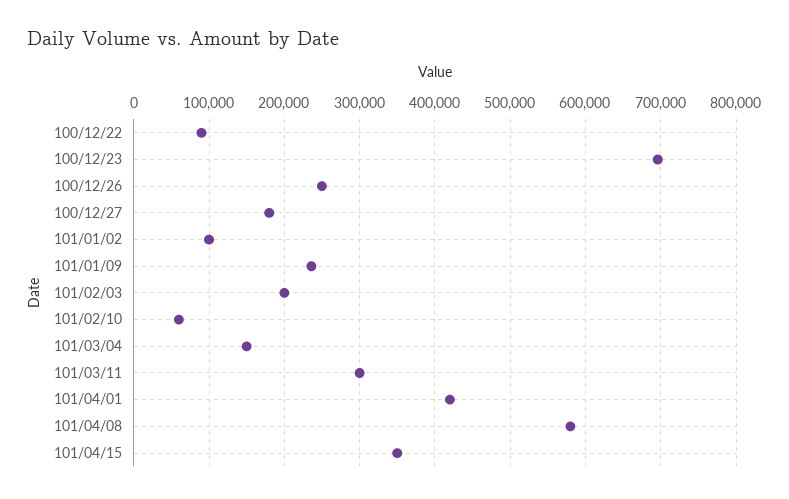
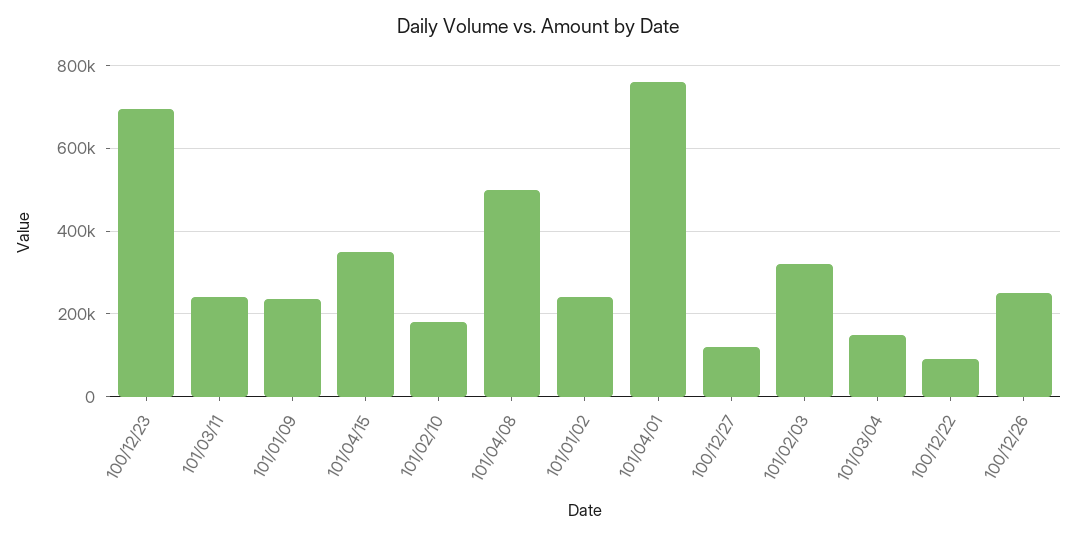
100/12/27: 180000 -> 120000
101/01/02: 100000 -> 240000
101/02/03: 200000 -> 320000
101/02/10: 60000 -> 180000
101/03/11: 300000 -> 240000
101/04/01: 420000 -> 760000
101/04/08: 580000 -> 500000

